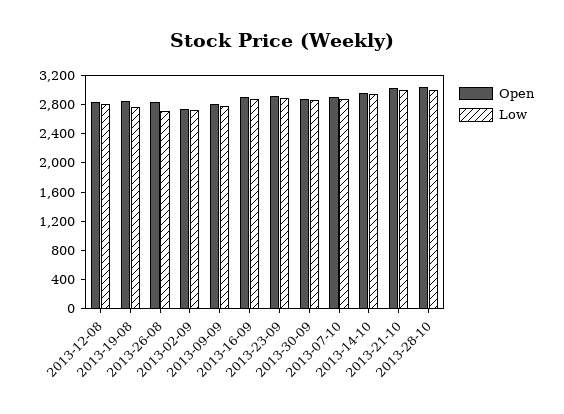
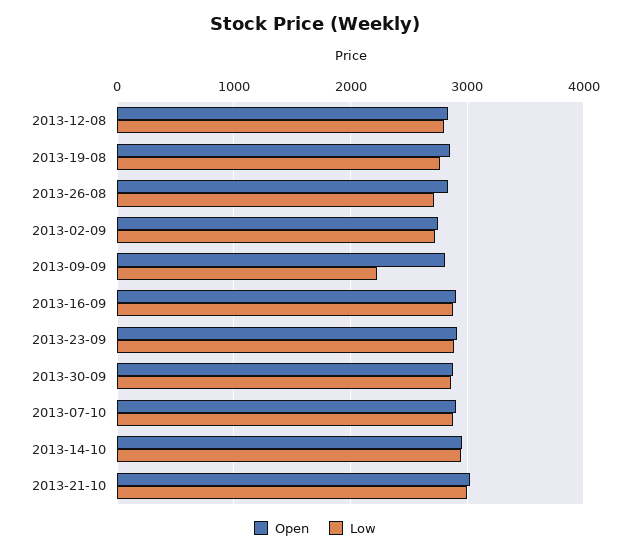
Low, 2013-09-09: 2800 -> 2200
Open, 2013-28-10: 3000 -> none
Low, 2013-28-10: 3000 -> none

